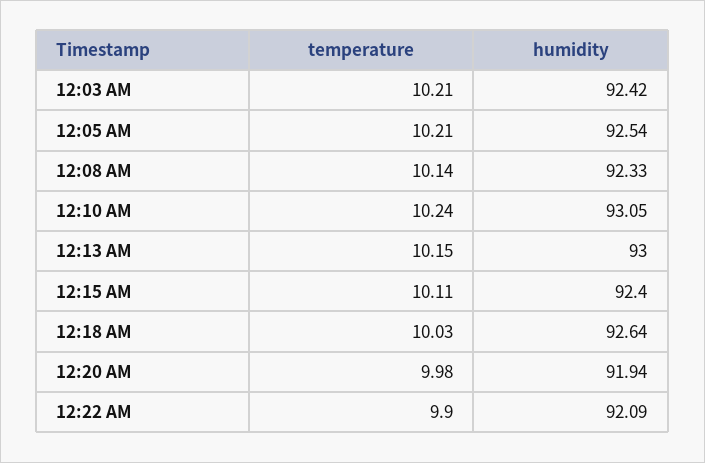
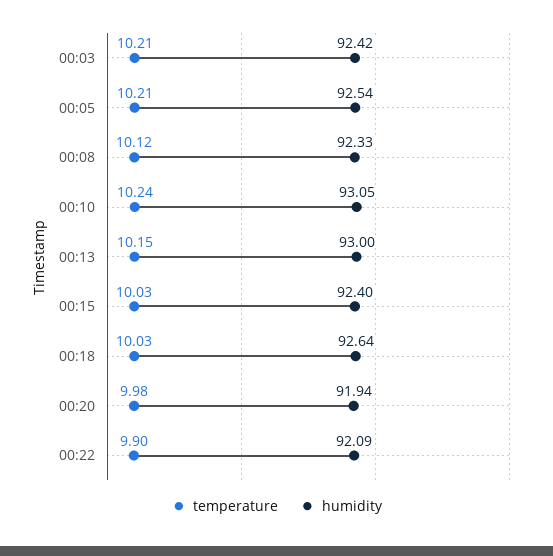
temperature, 12:08 AM: 10.14 -> 10.12
temperature, 12:15 AM: 10.11 -> 10.03

